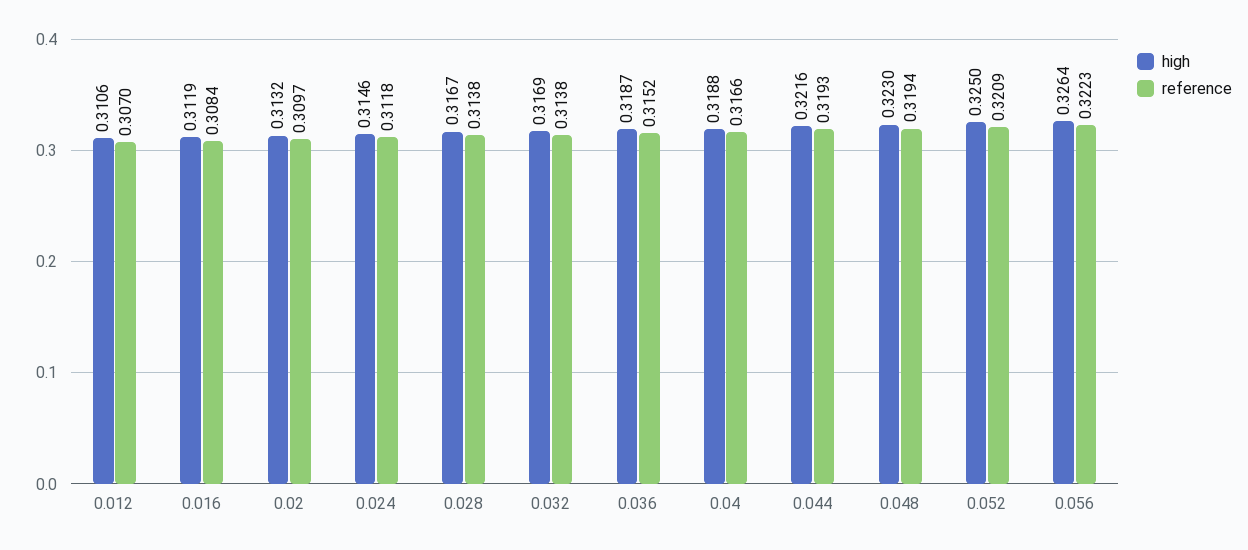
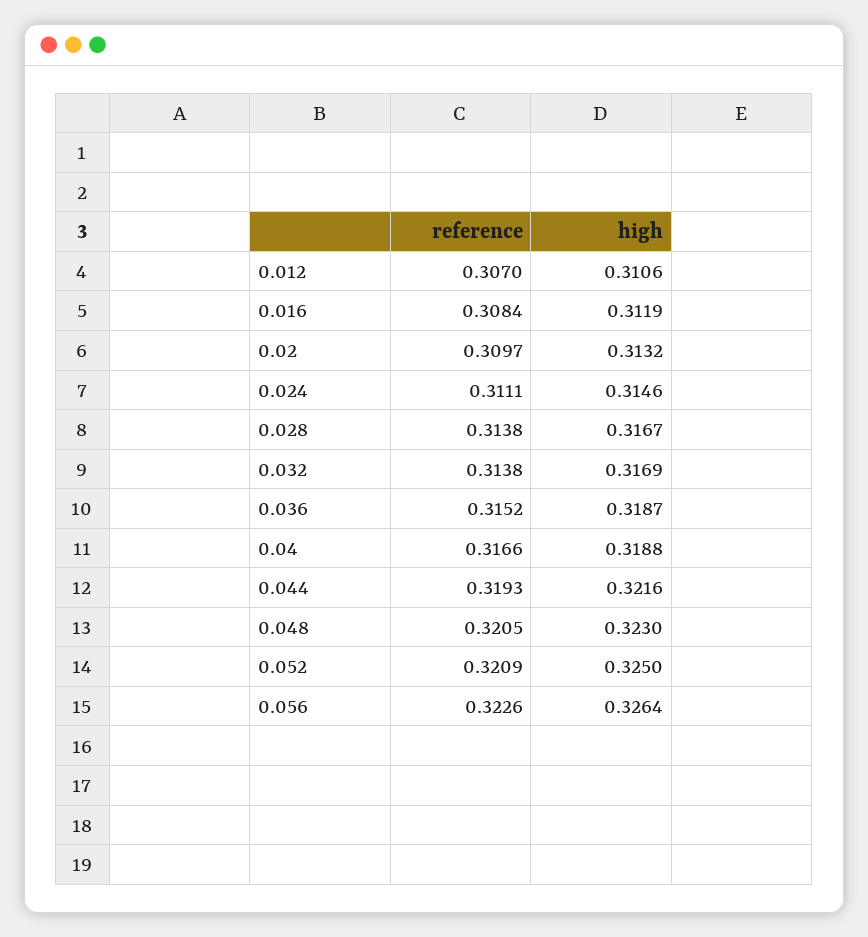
reference, 0.024: 0.3118 -> 0.3111
reference, 0.048: 0.3194 -> 0.3205
reference, 0.056: 0.3223 -> 0.3226

